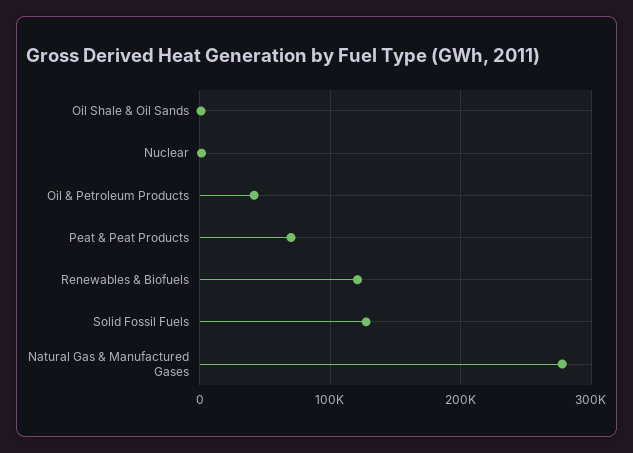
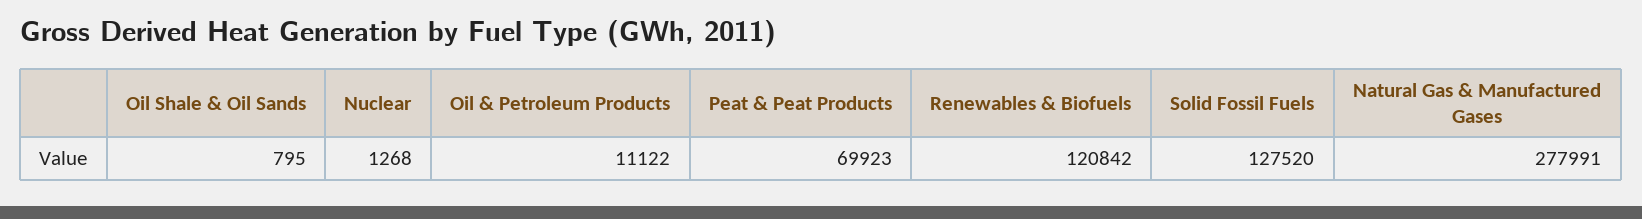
Oil & Petroleum Products: 40000 -> 11122

